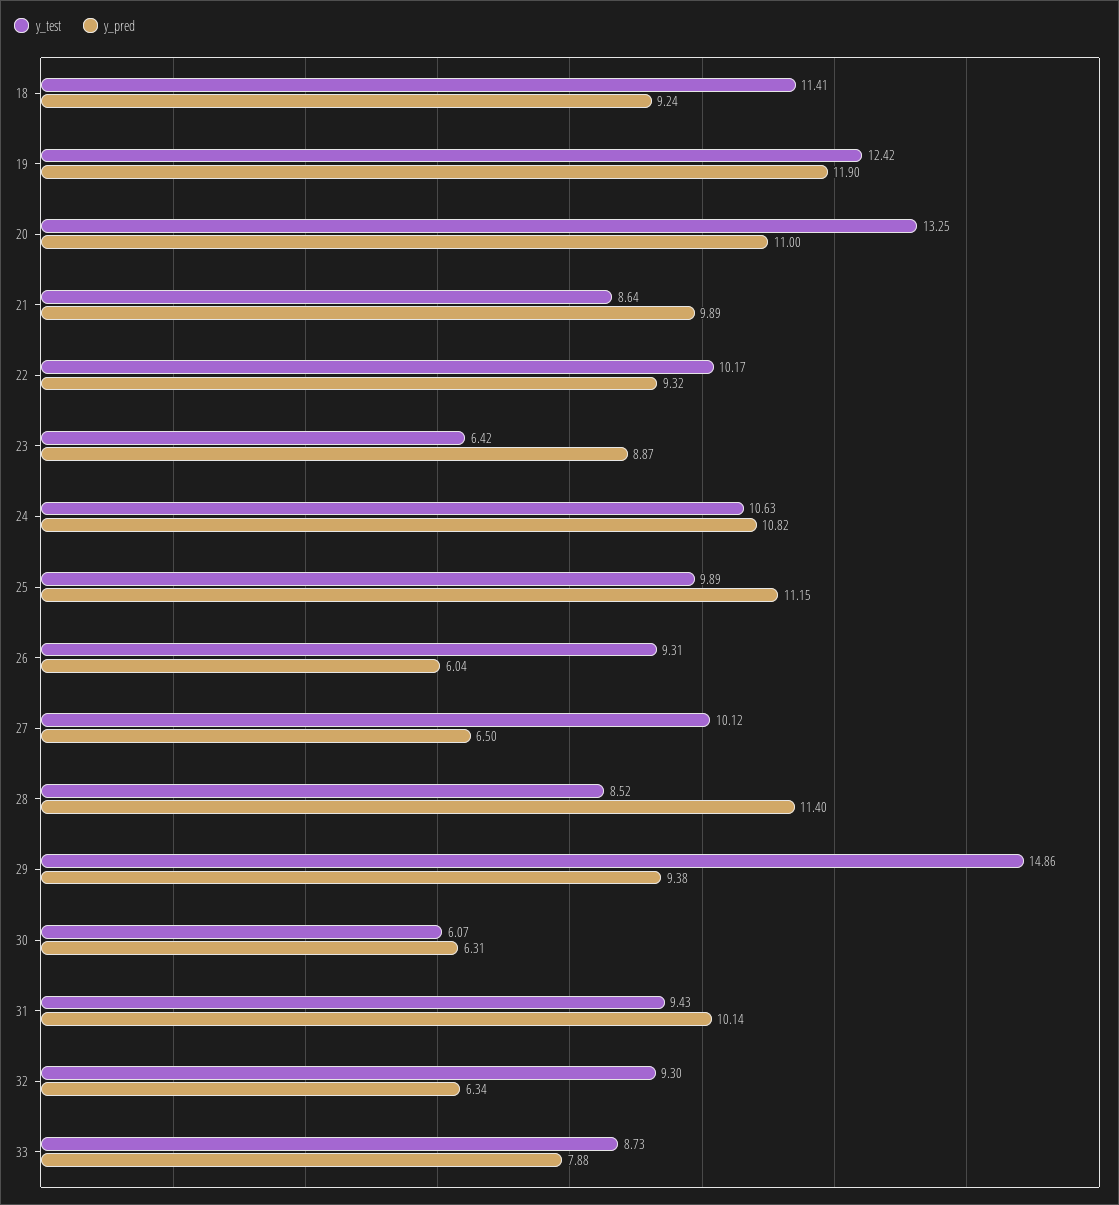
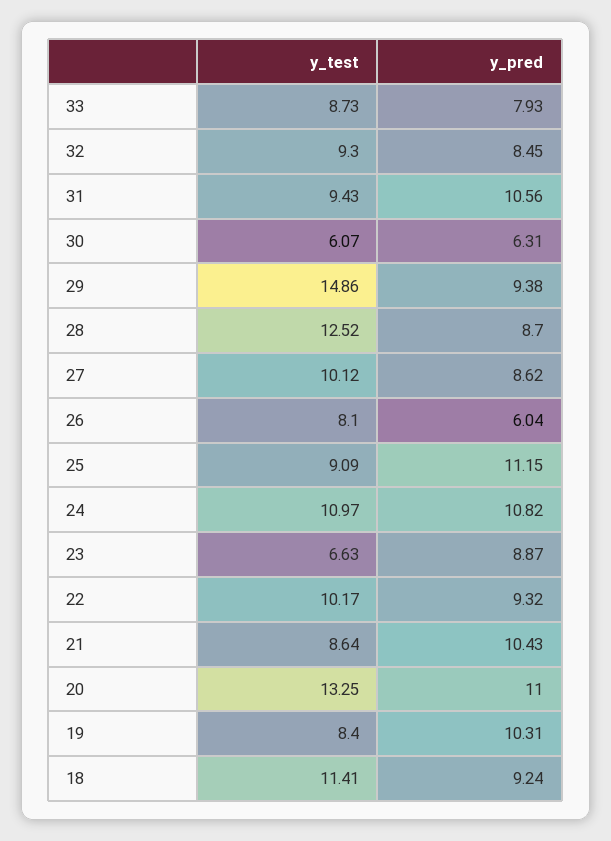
y_test, 19: 12.42 -> 8.4
y_pred, 19: 11.9 -> 10.31
y_pred, 21: 9.89 -> 10.43
y_test, 23: 6.42 -> 6.63
y_test, 24: 10.63 -> 10.97
y_test, 25: 9.89 -> 9.09
y_test, 26: 9.31 -> 8.1
y_pred, 27: 6.5 -> 8.62
y_test, 28: 8.52 -> 12.52
y_pred, 28: 11.4 -> 8.7
y_pred, 31: 10.14 -> 10.56
y_pred, 32: 6.34 -> 8.45
y_pred, 33: 7.88 -> 7.93

